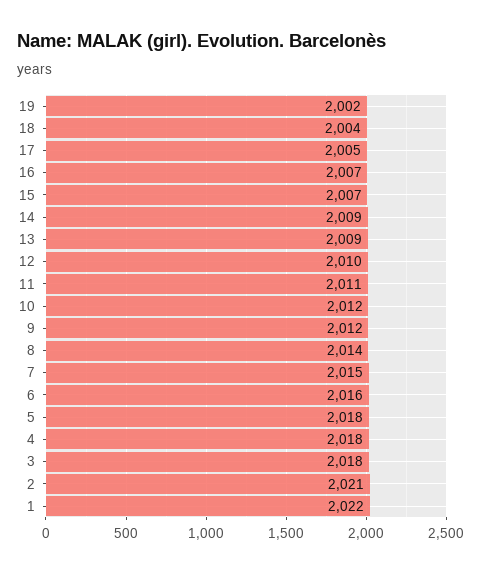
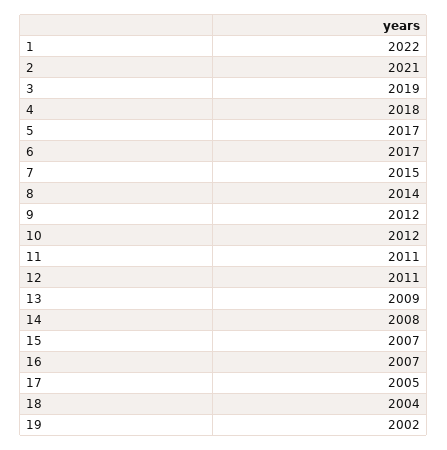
14: 2009 -> 2008
12: 2010 -> 2011
6: 2016 -> 2017
5: 2018 -> 2017
3: 2018 -> 2019

